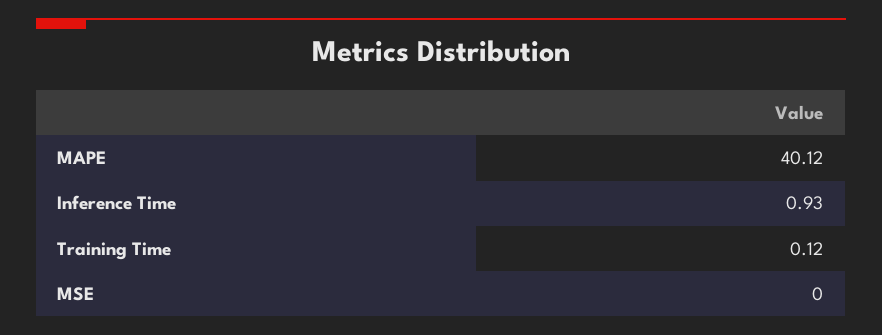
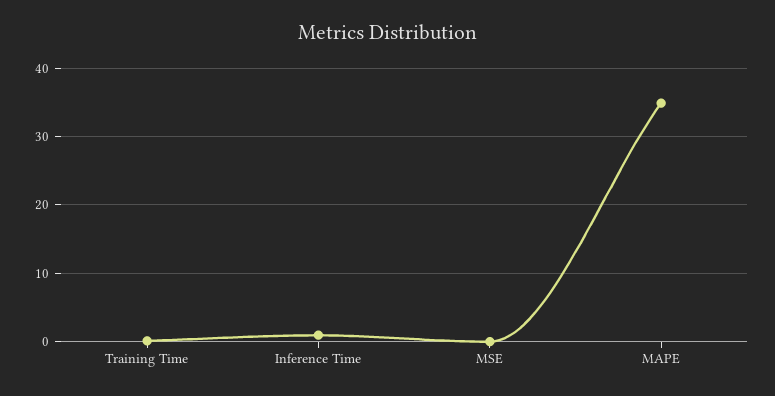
MAPE: 40.12 -> 35

